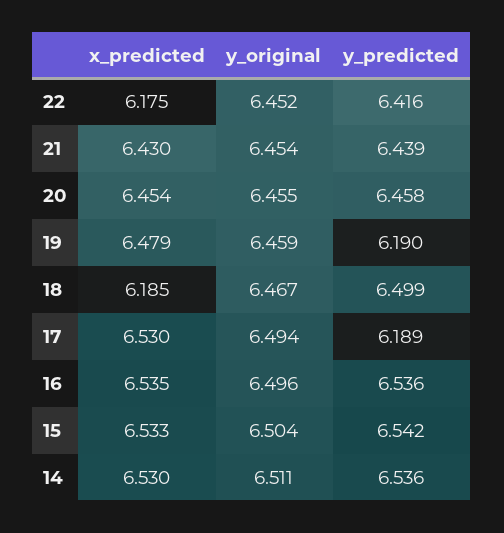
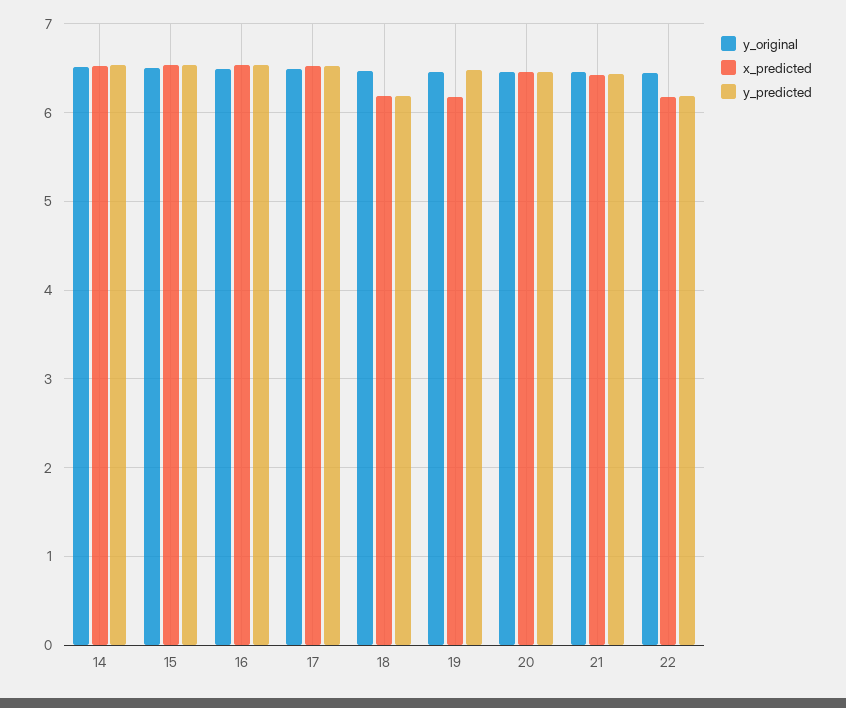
y_predicted, 22: 6.416 -> 6.2
x_predicted, 19: 6.479 -> 6.2
y_predicted, 19: 6.19 -> 6.5
y_predicted, 18: 6.499 -> 6.2
y_predicted, 17: 6.189 -> 6.5

